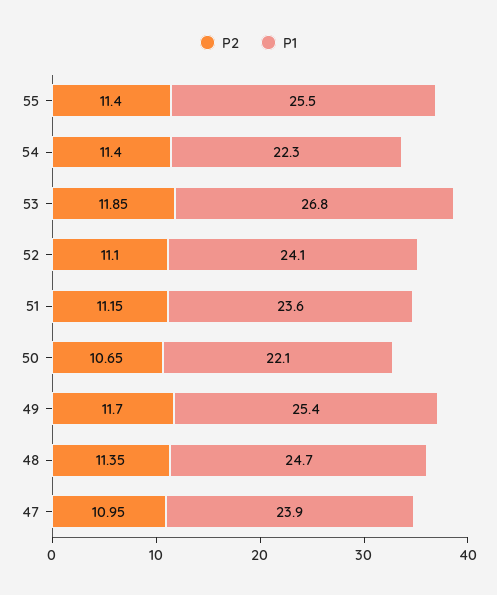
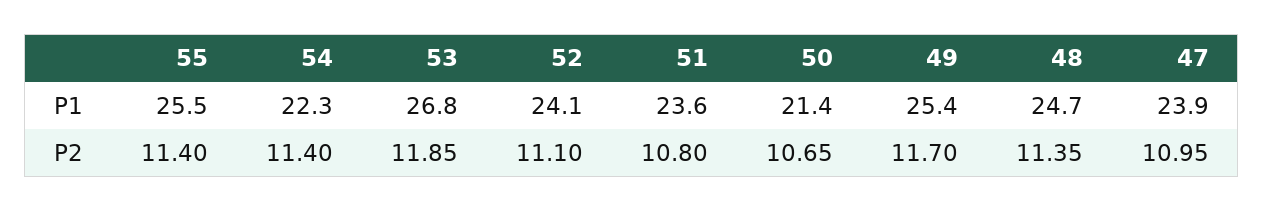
P2, 51: 11.15 -> 10.8
P1, 50: 22.1 -> 21.4

